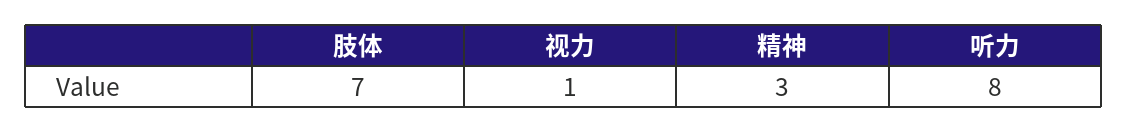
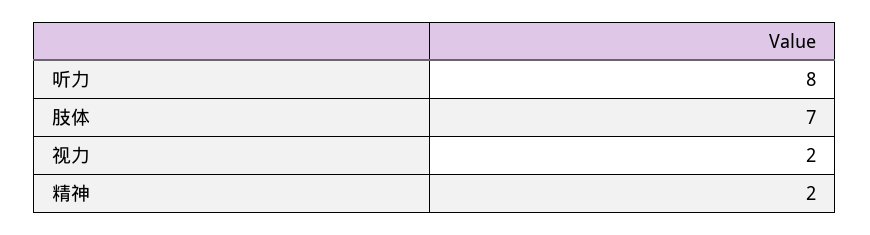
视力: 1 -> 2
精神: 3 -> 2

